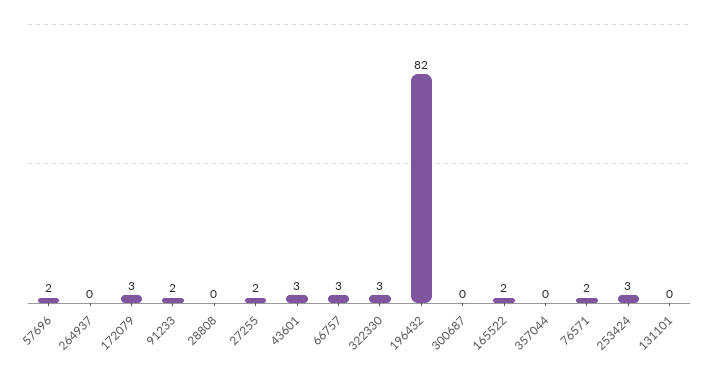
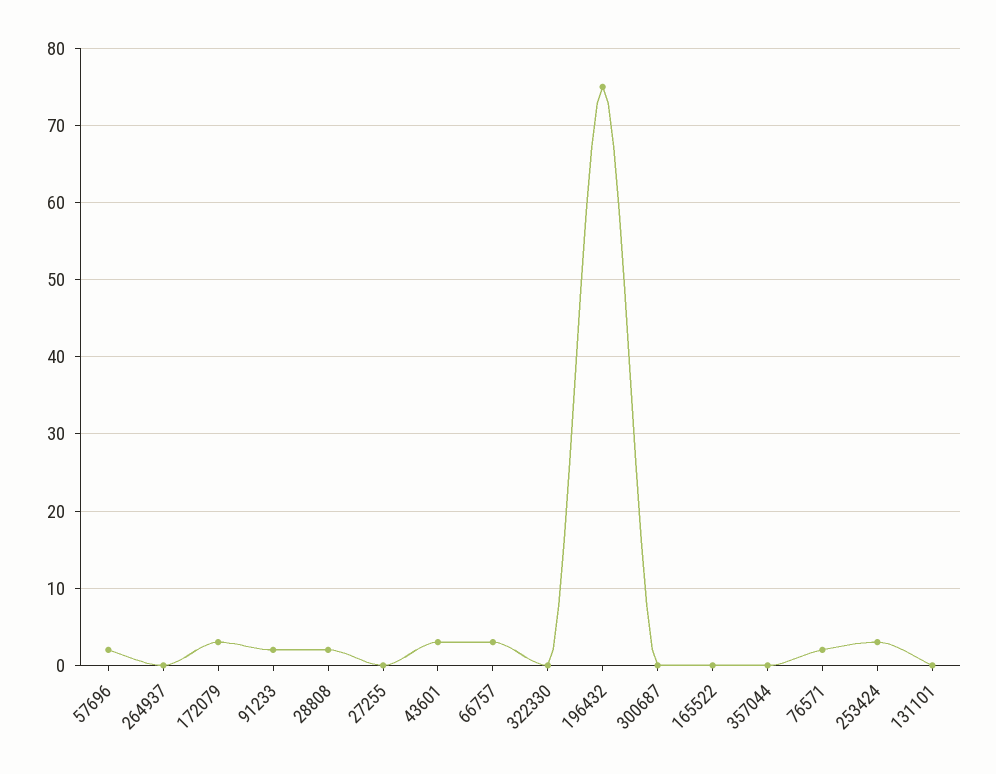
28808: 0 -> 2
27255: 2 -> 0
322330: 3 -> 0
196432: 82 -> 75
165522: 2 -> 0

